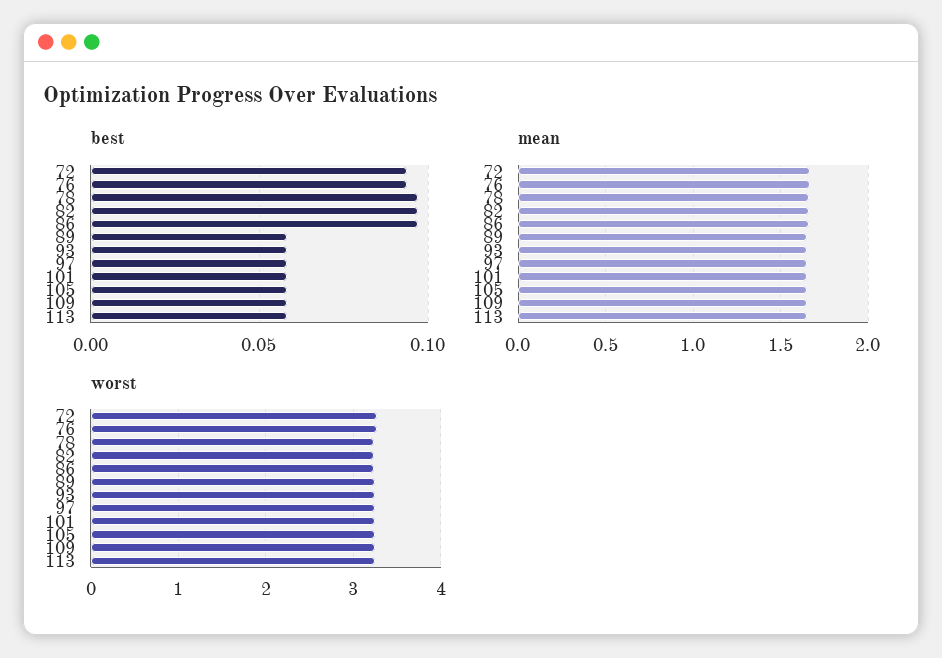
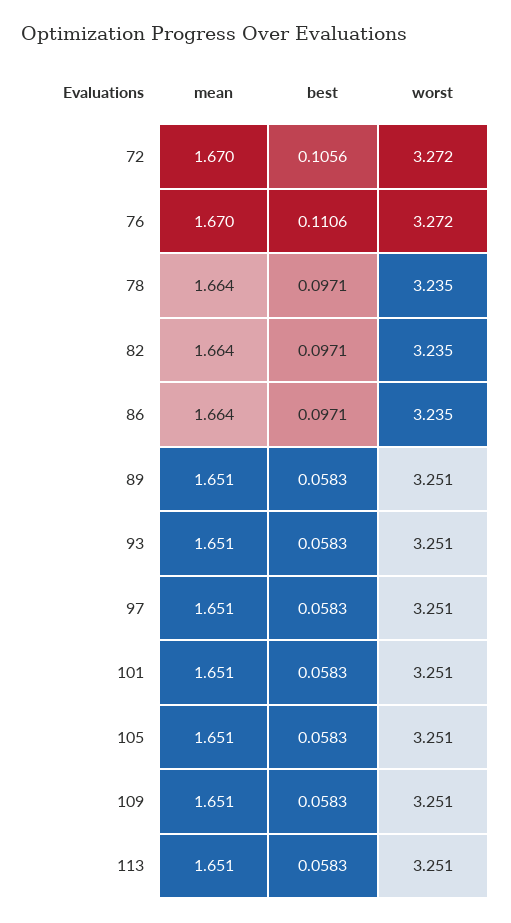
best, 72: 0.095 -> 0.1056
best, 76: 0.095 -> 0.1106

